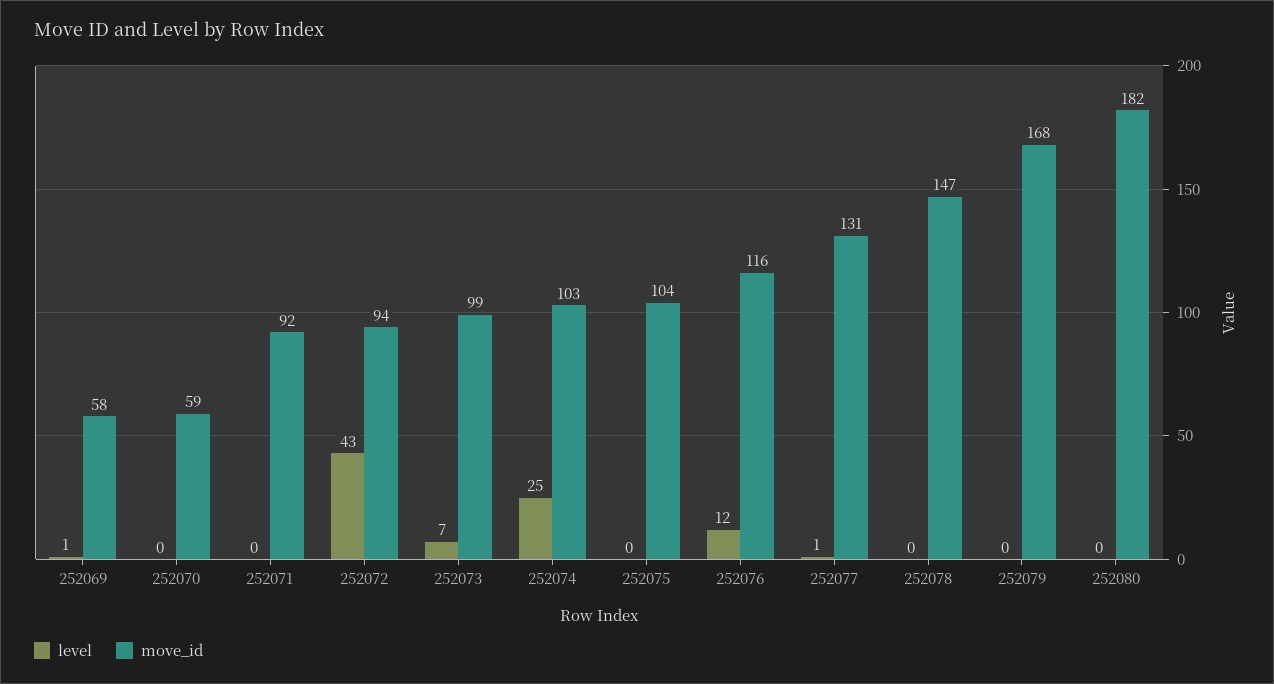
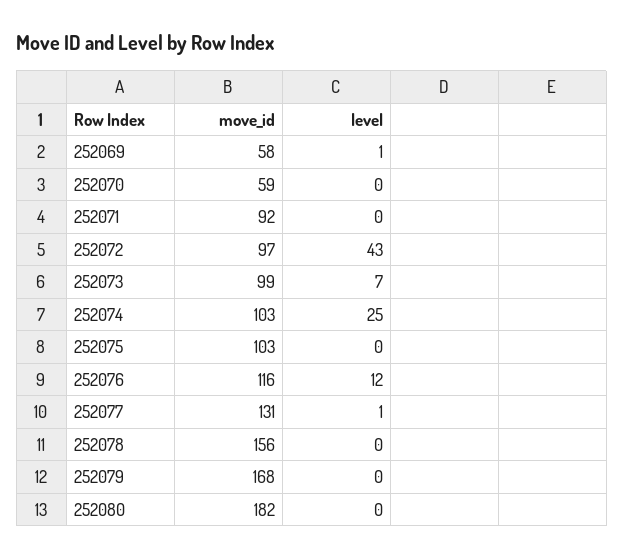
move_id, 252072: 94 -> 97
move_id, 252075: 104 -> 103
move_id, 252078: 147 -> 156

